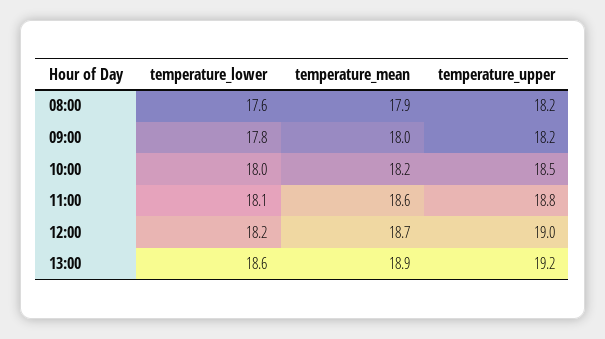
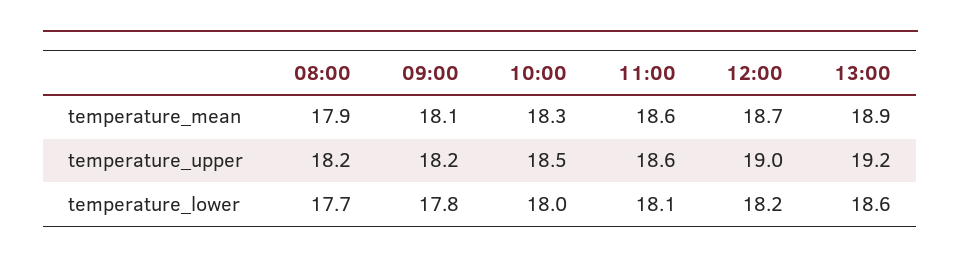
temperature_lower, 08:00: 17.6 -> 17.7
temperature_mean, 09:00: 18 -> 18.1
temperature_mean, 10:00: 18.2 -> 18.3
temperature_upper, 11:00: 18.8 -> 18.6

